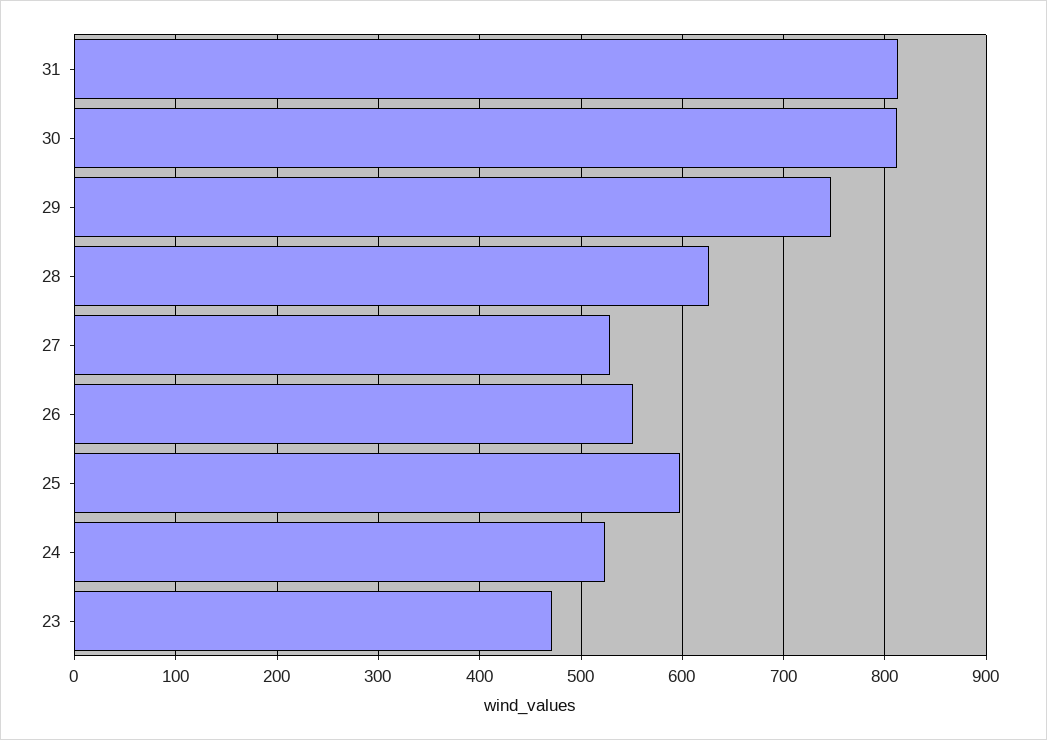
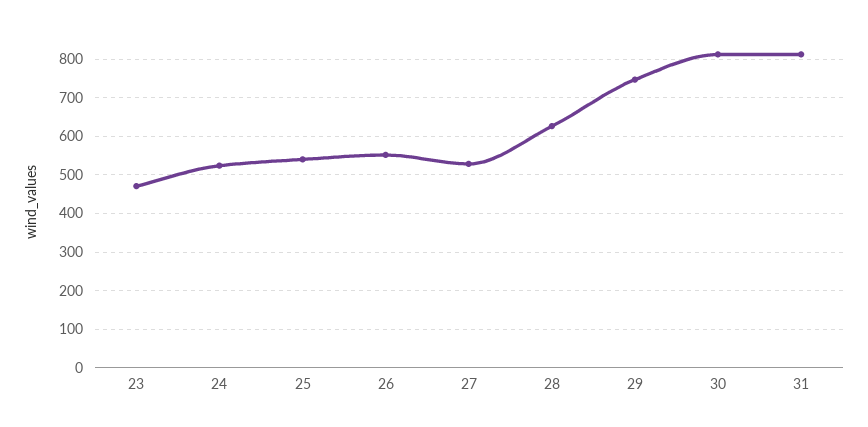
25: 600 -> 540

